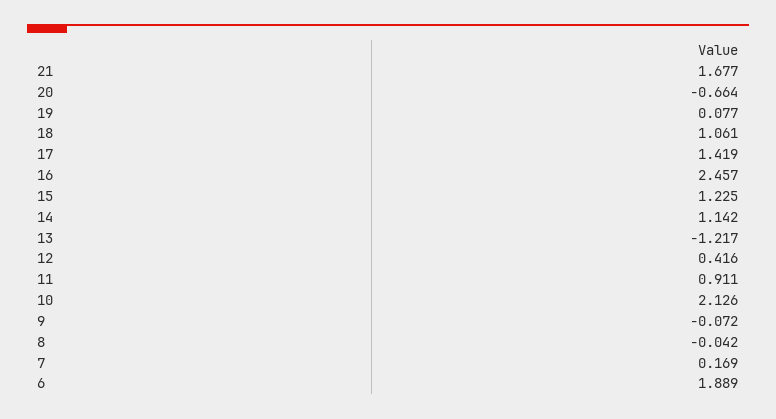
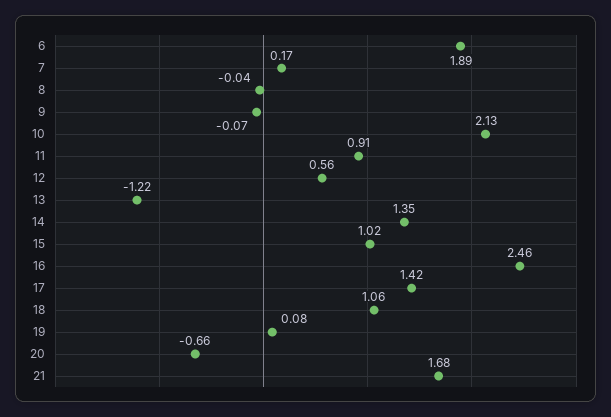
15: 1.225 -> 1.02
14: 1.142 -> 1.35
12: 0.416 -> 0.56

